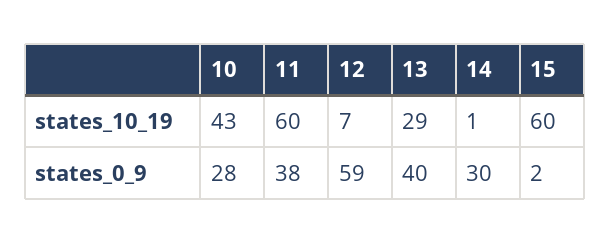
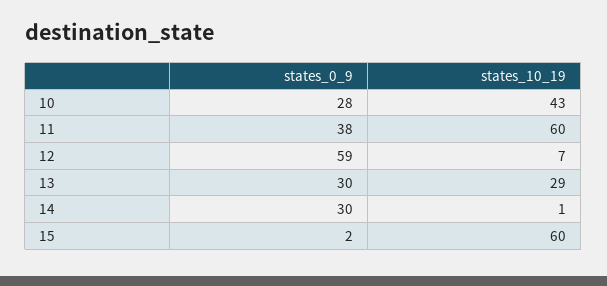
13, states_0_9: 40 -> 30

